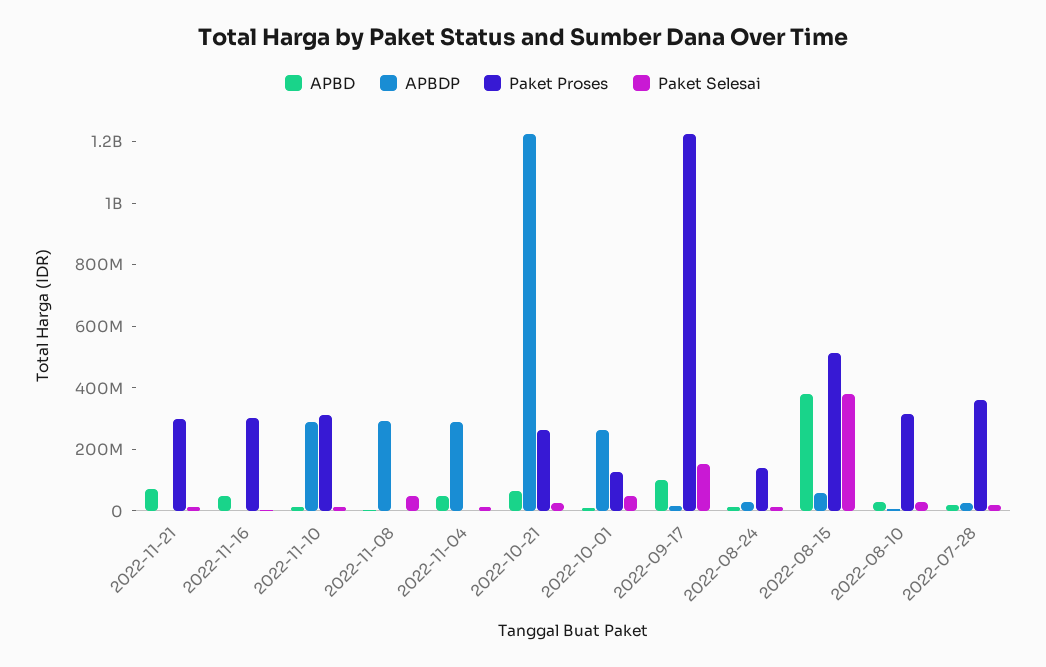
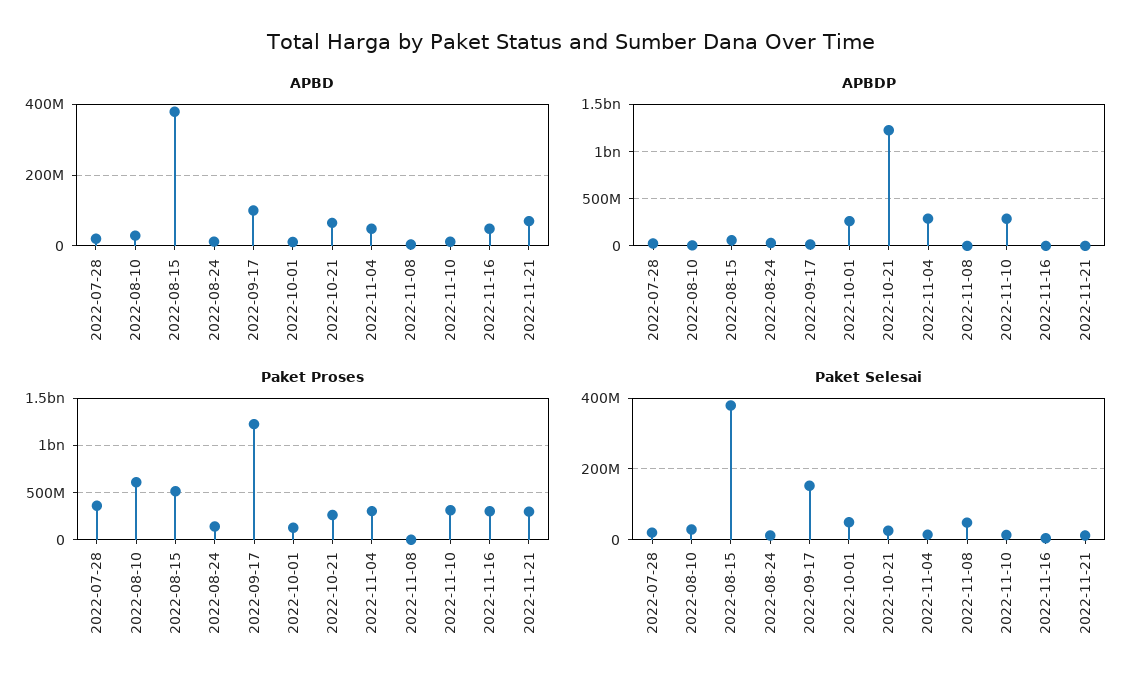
APBDP, 2022-11-08: 300000000 -> 0
Paket Proses, 2022-11-04: 0 -> 300000000
Paket Proses, 2022-08-10: 300000000 -> 600000000

